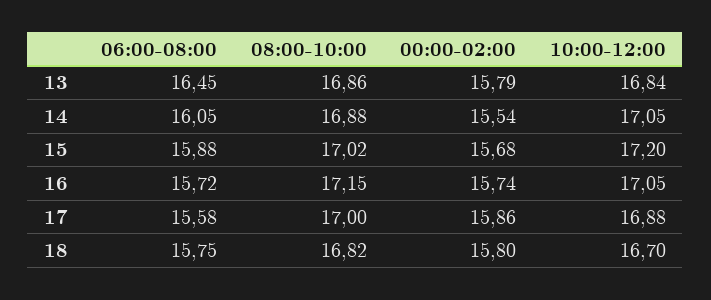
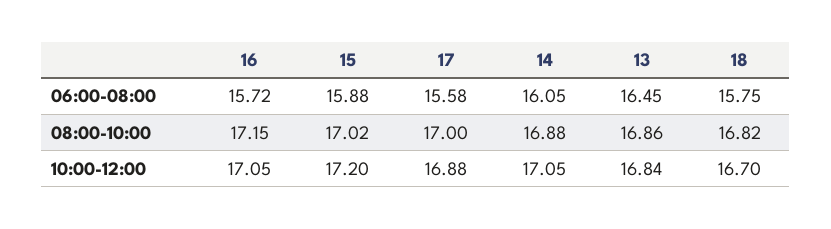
00:00-02:00, 13: 15.79 -> none
00:00-02:00, 14: 15.54 -> none
00:00-02:00, 15: 15.68 -> none
00:00-02:00, 16: 15.74 -> none
00:00-02:00, 17: 15.86 -> none
00:00-02:00, 18: 15.8 -> none

